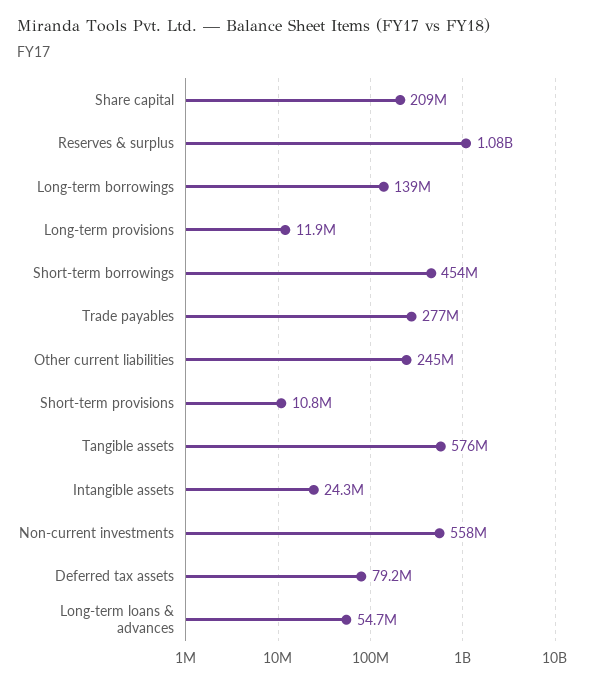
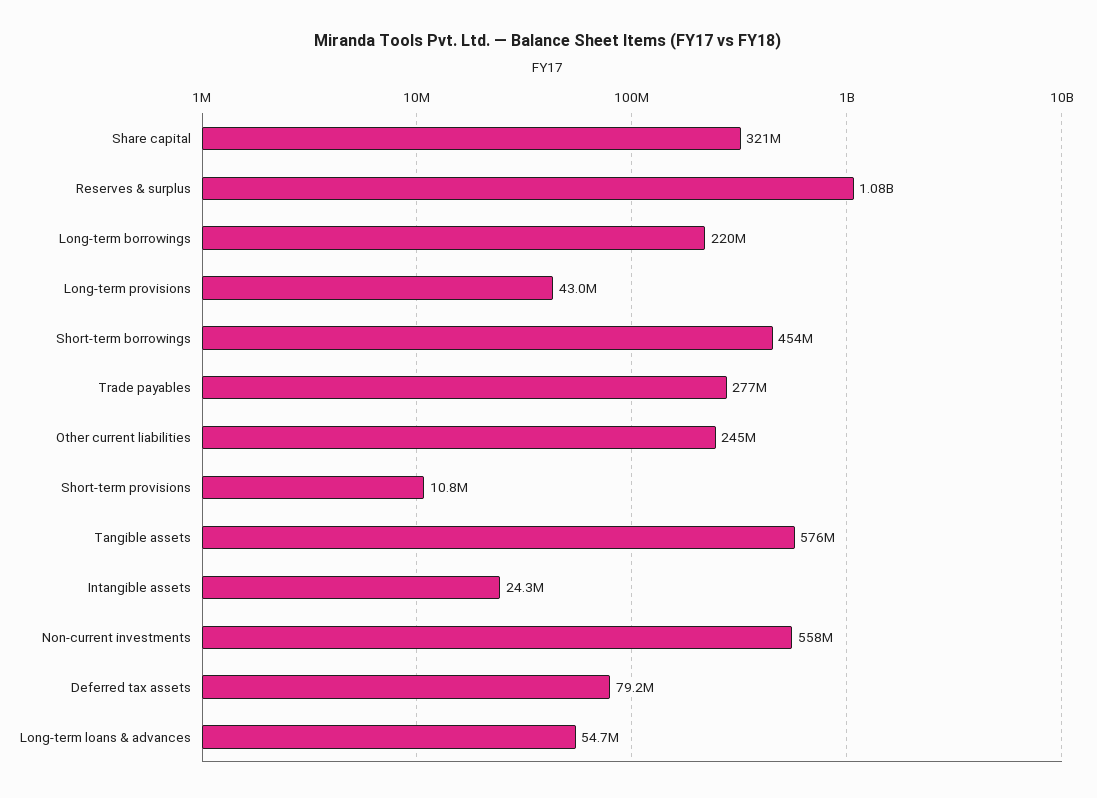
Share capital: 209000000 -> 321000000
Long-term borrowings: 139000000 -> 220000000
Long-term provisions: 11900000 -> 43000000

